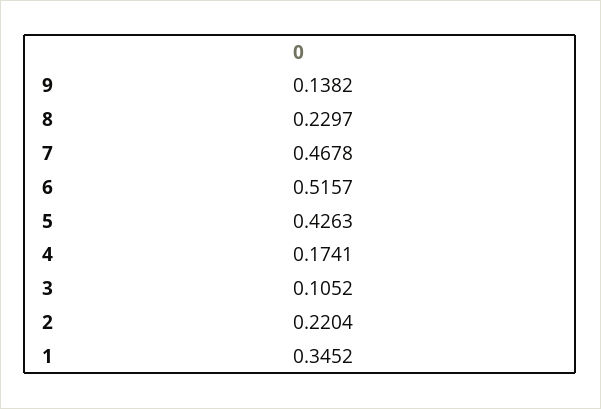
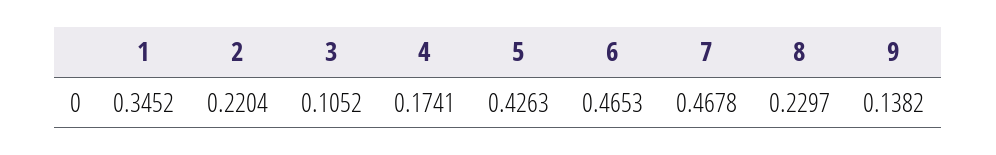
6: 0.5157 -> 0.4653

